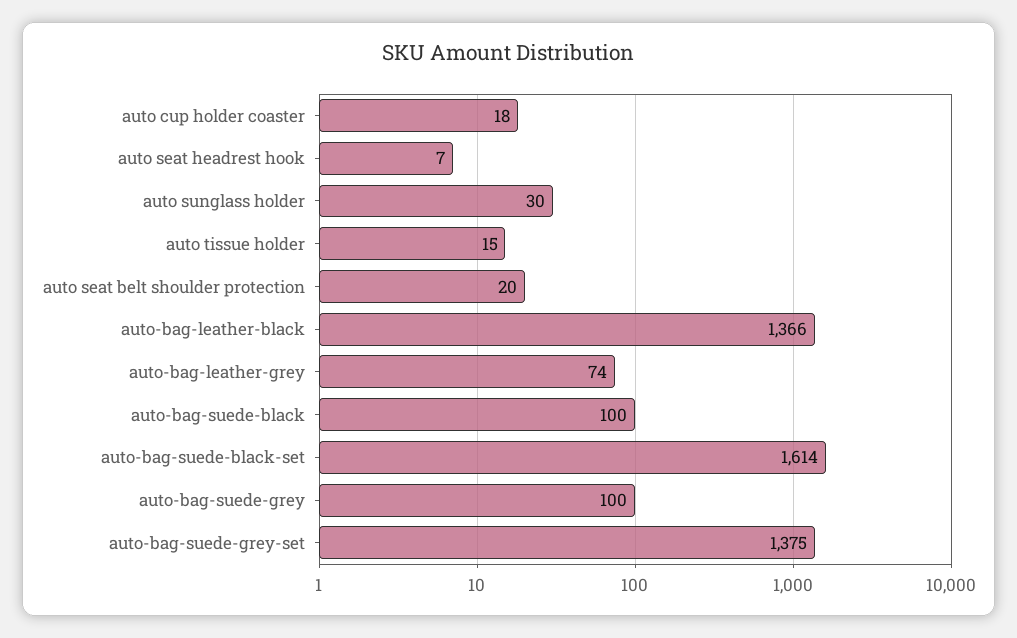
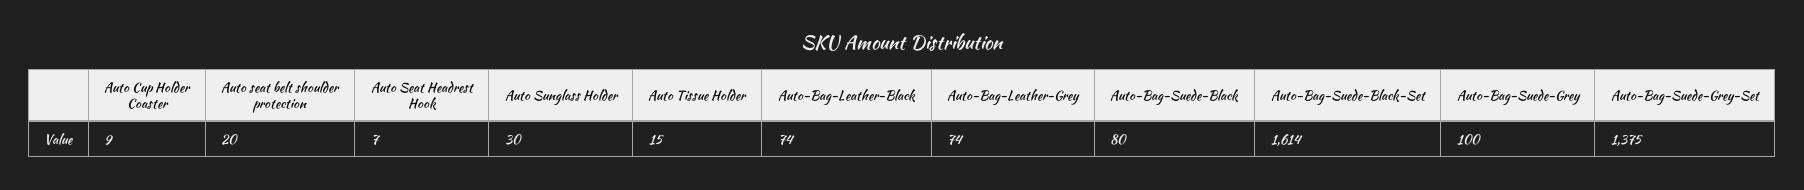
auto cup holder coaster: 18 -> 9
auto-bag-leather-black: 1366 -> 74
auto-bag-suede-black: 100 -> 80

